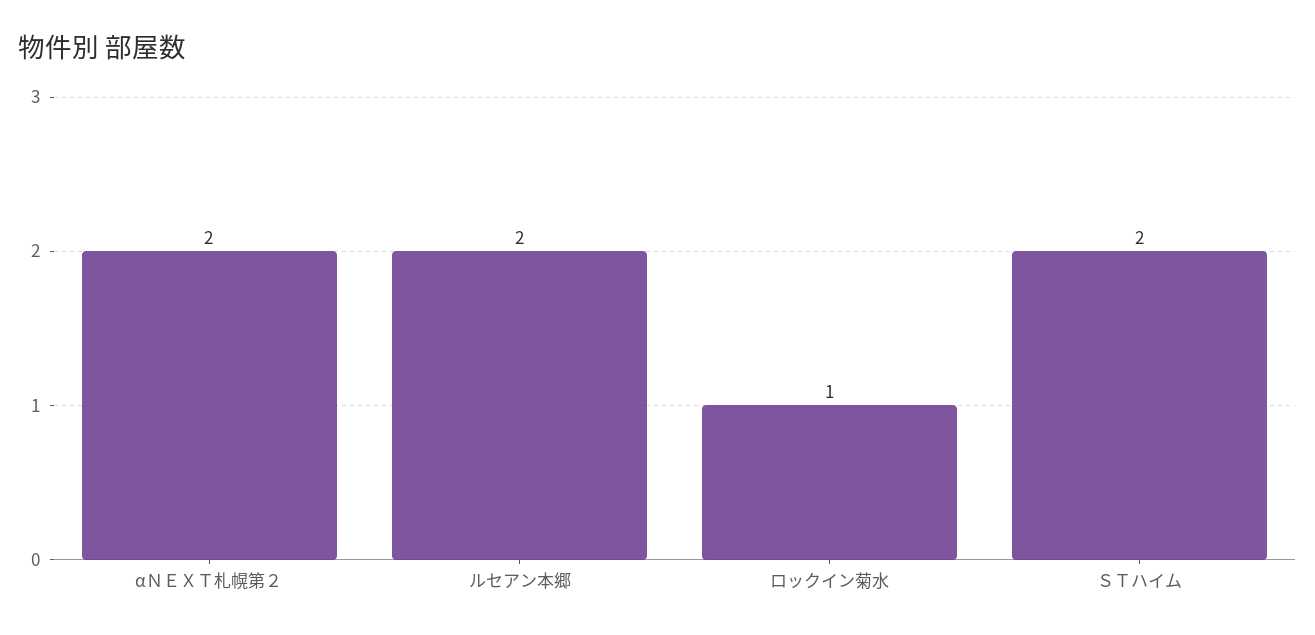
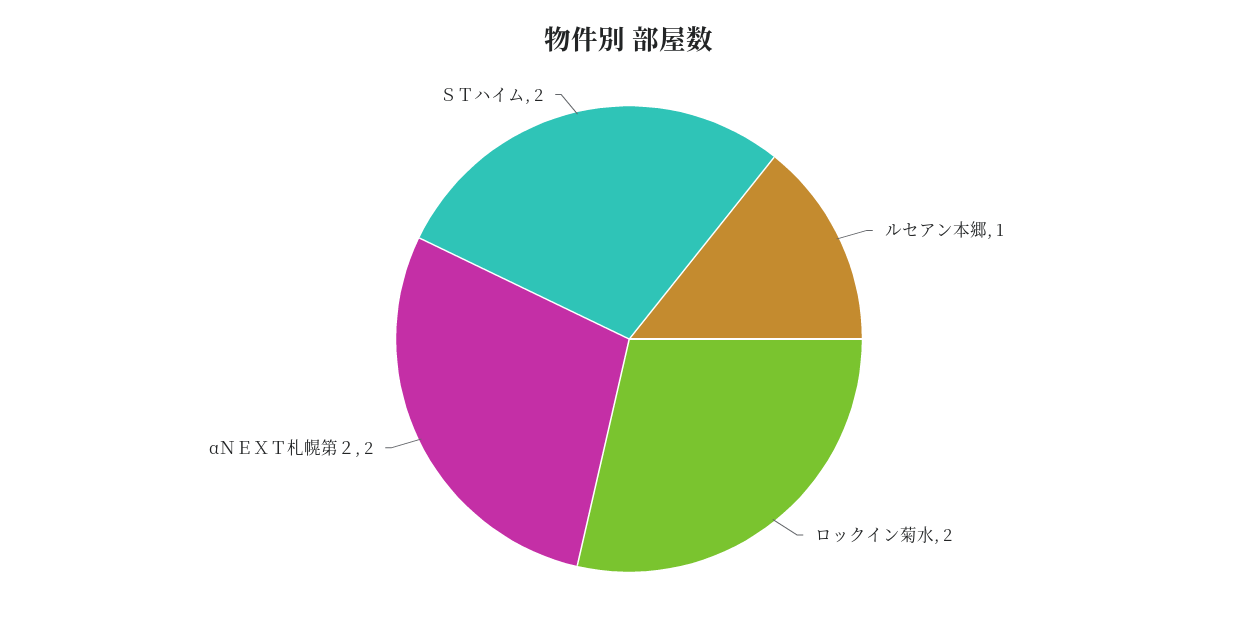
ルセアン本郷: 2 -> 1
ロックイン菊水: 1 -> 2

